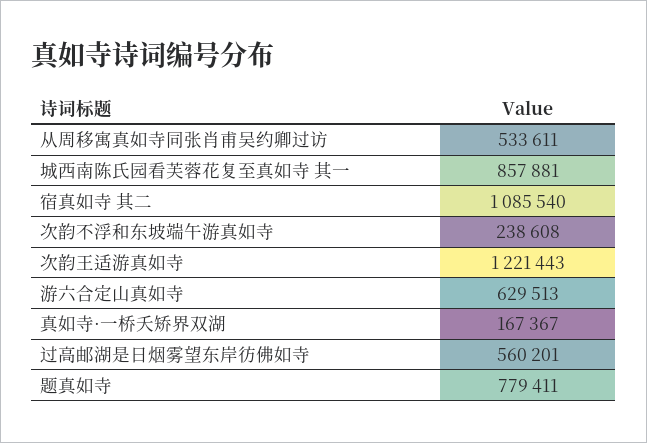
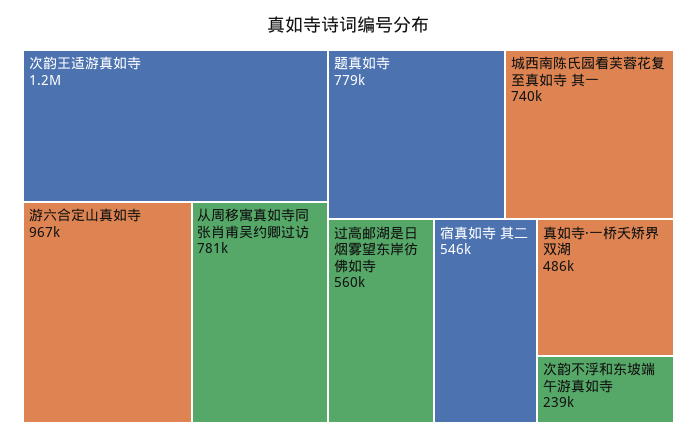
从周移寓真如寺同张肖甫吴约卿过访: 533611 -> 781000
城西南陈氏园看芙蓉花复至真如寺 其一: 857881 -> 740000
宿真如寺 其二: 1085540 -> 546000
游六合定山真如寺: 629513 -> 967000
真如寺·一桥夭矫界双湖: 167367 -> 486000

